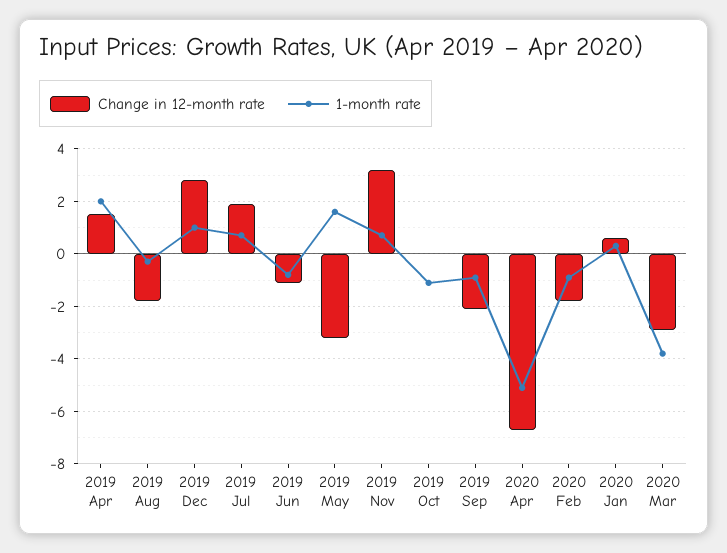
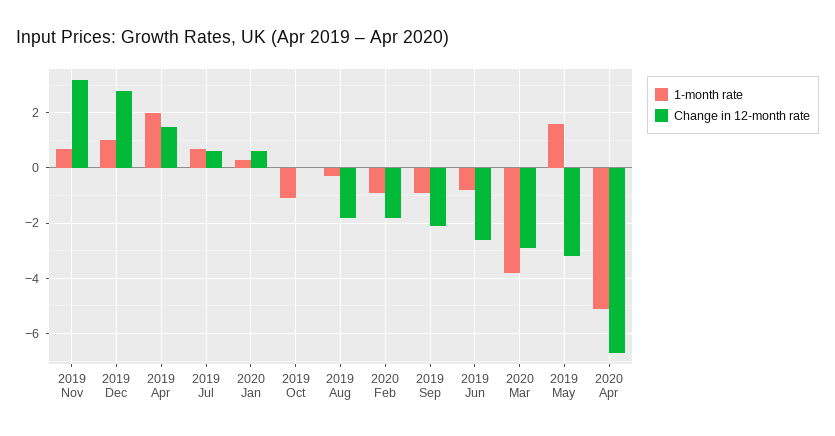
Change in 12-month rate, 2019 Jul: 2 -> 0.5
Change in 12-month rate, 2019 Jun: -1 -> -2.5

